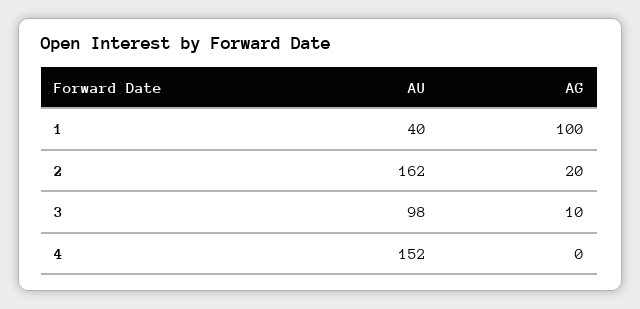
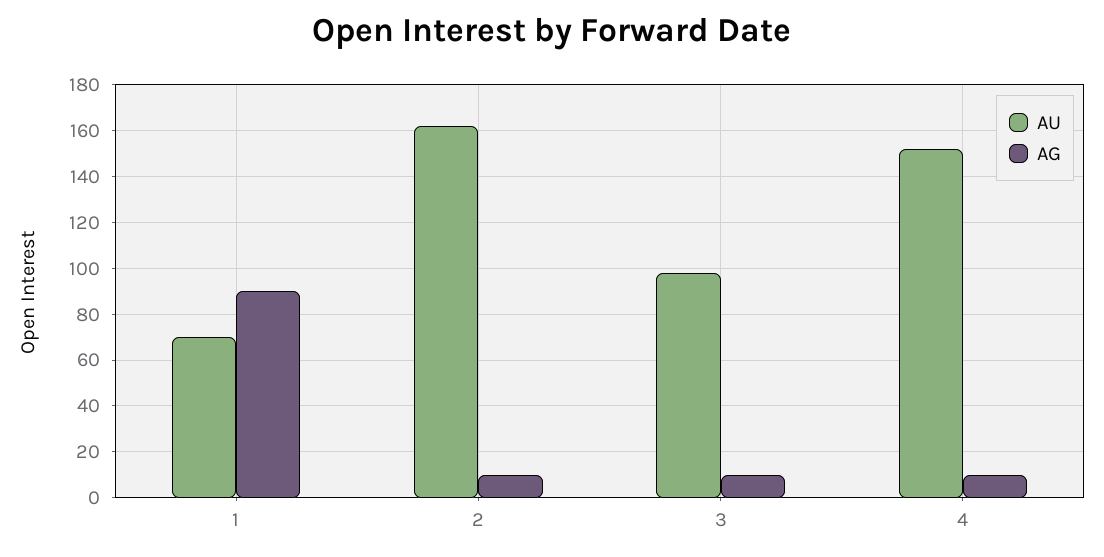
AU, 1: 40 -> 70
AG, 1: 100 -> 90
AG, 2: 20 -> 10
AG, 4: 0 -> 10

